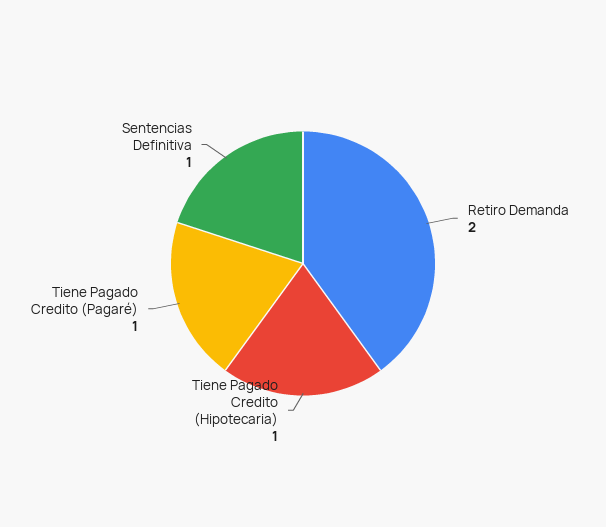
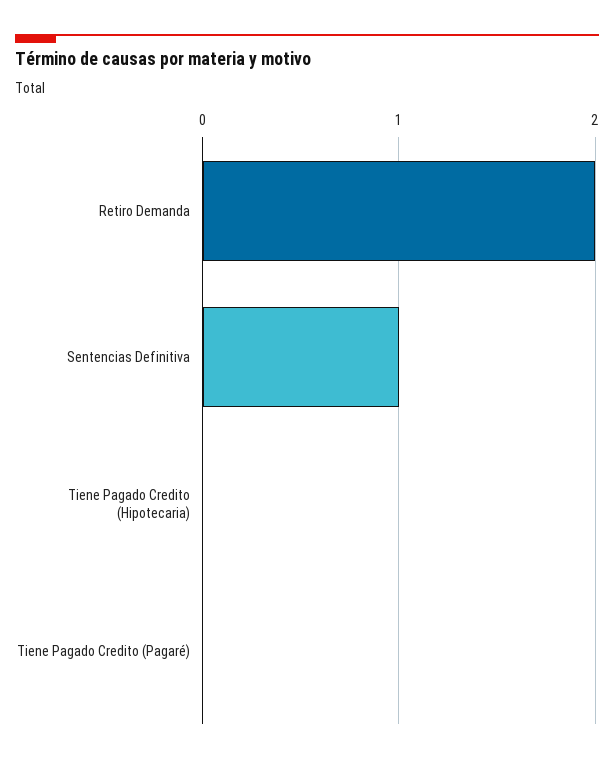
Tiene Pagado Credito (Hipotecaria): 1 -> 0
Tiene Pagado Credito (Pagaré): 1 -> 0

